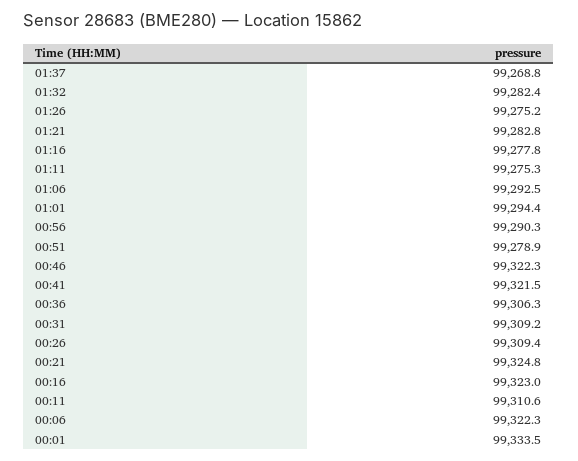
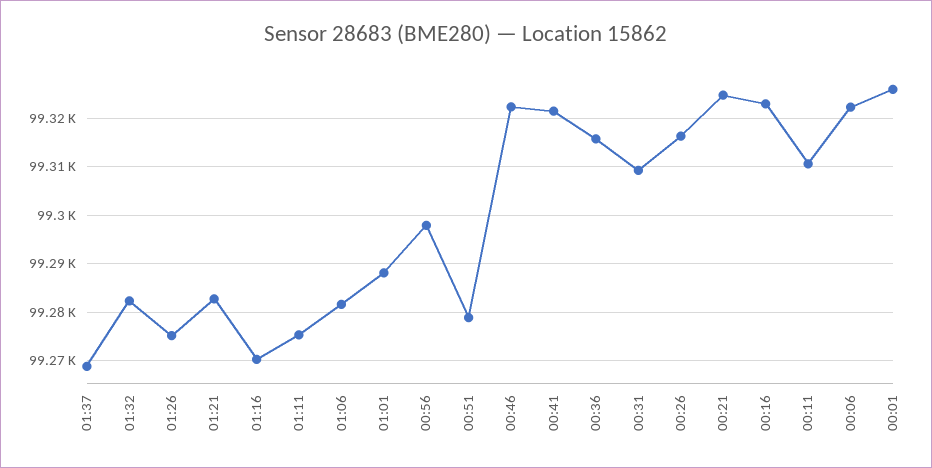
01:16: 99277.8 -> 99270
01:06: 99292.5 -> 99282
01:01: 99294.4 -> 99288
00:56: 99290.3 -> 99298
00:36: 99306.3 -> 99316
00:26: 99309.4 -> 99316
00:01: 99333.5 -> 99326

